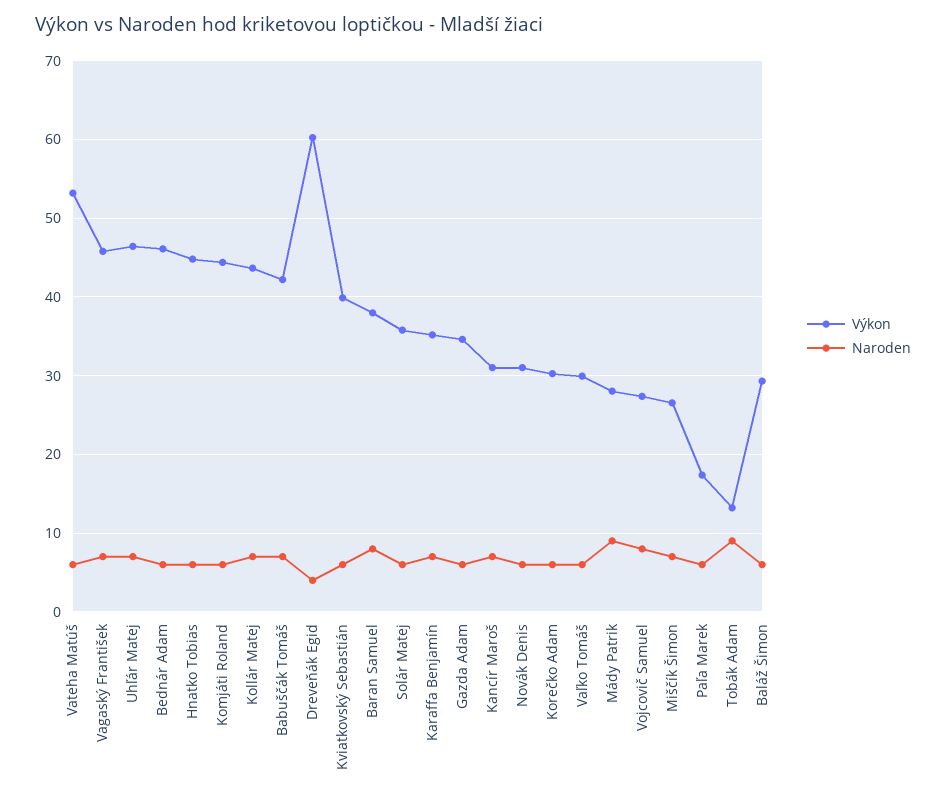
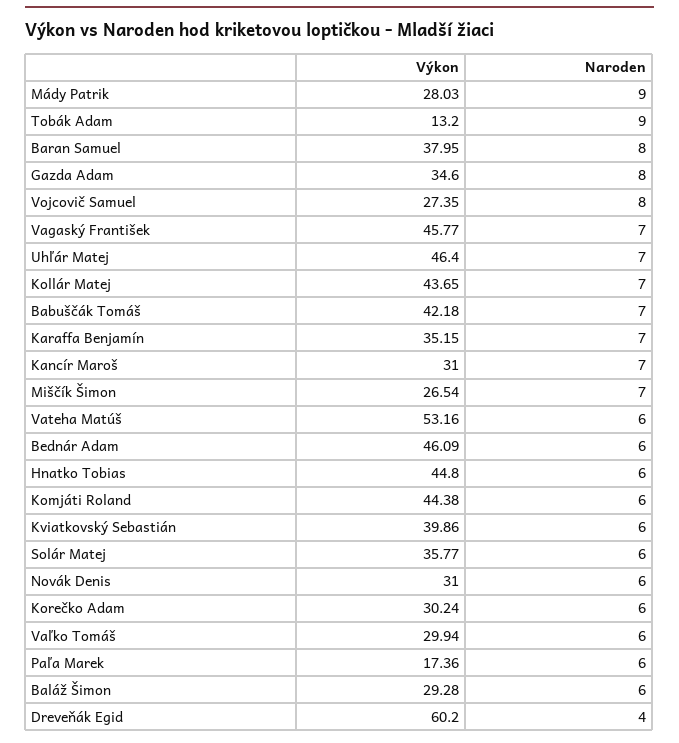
Naroden, Gazda Adam: 6 -> 8

